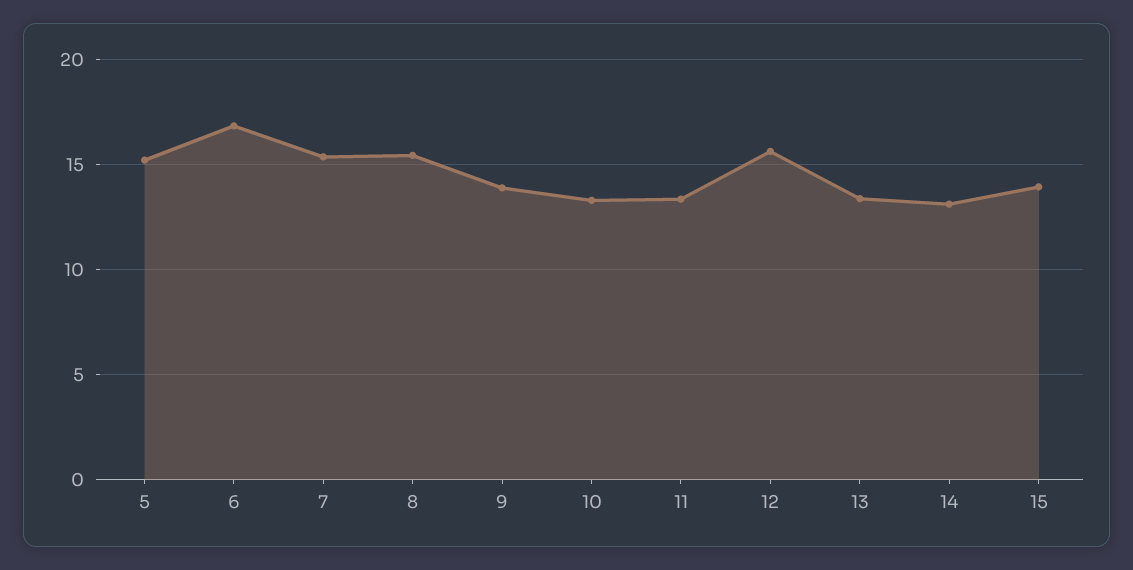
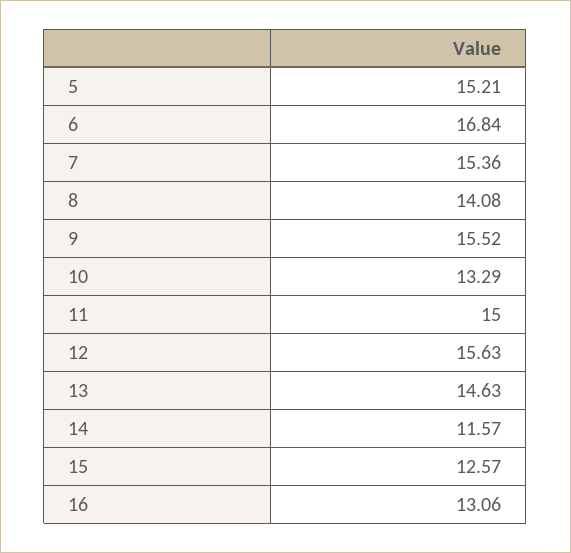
8: 15.5 -> 14.08
9: 14 -> 15.52
11: 13.5 -> 15
13: 13.5 -> 14.63
14: 13 -> 11.57
15: 14 -> 12.57
16: none -> 13.06

